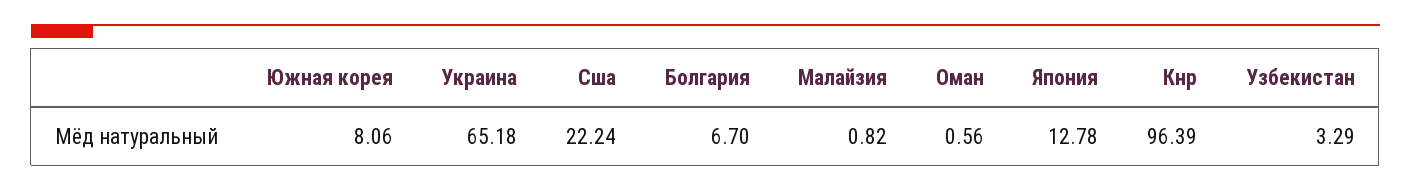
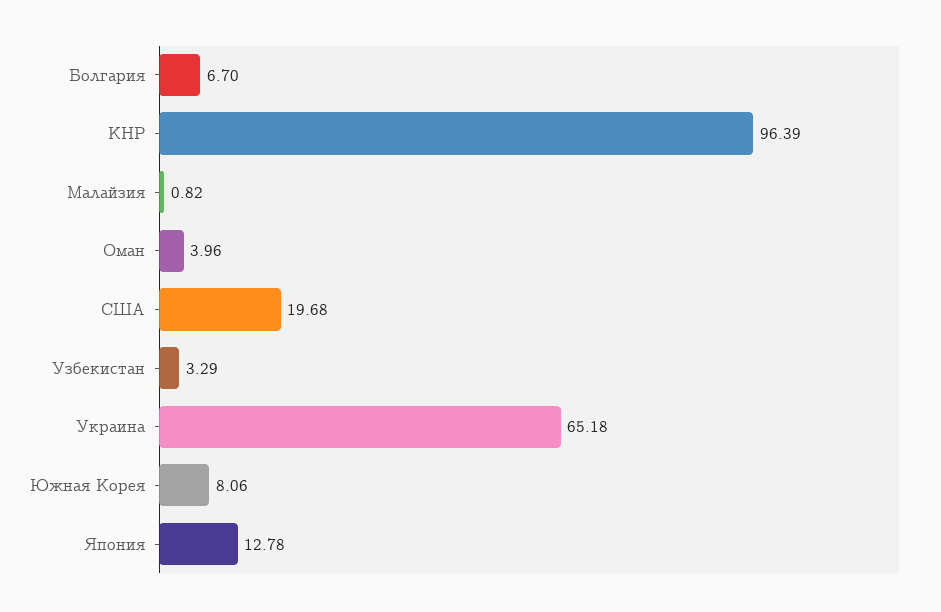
Сша: 22.24 -> 19.68
Оман: 0.56 -> 3.96

